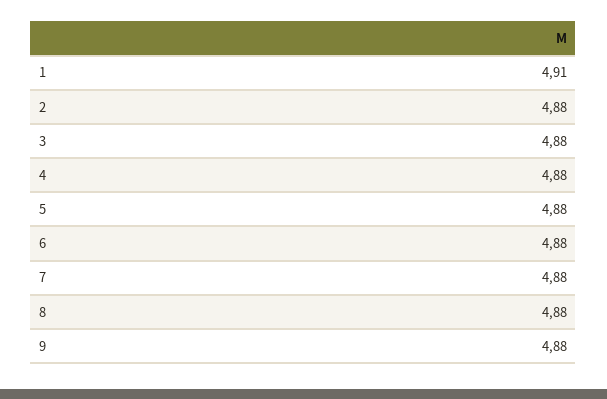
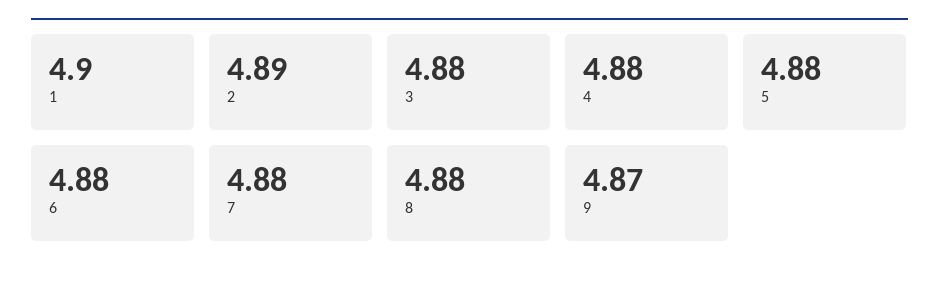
1: 4.91 -> 4.9
2: 4.88 -> 4.89
9: 4.88 -> 4.87

